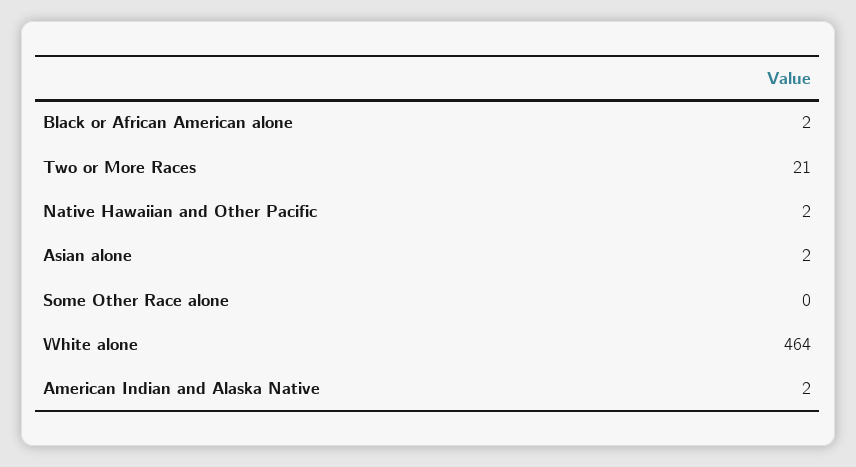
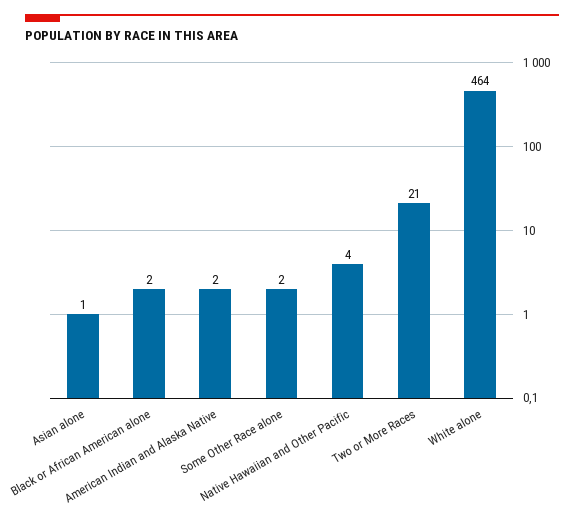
Native Hawaiian and Other Pacific: 2 -> 4
Asian alone: 2 -> 1
Some Other Race alone: 0 -> 2

